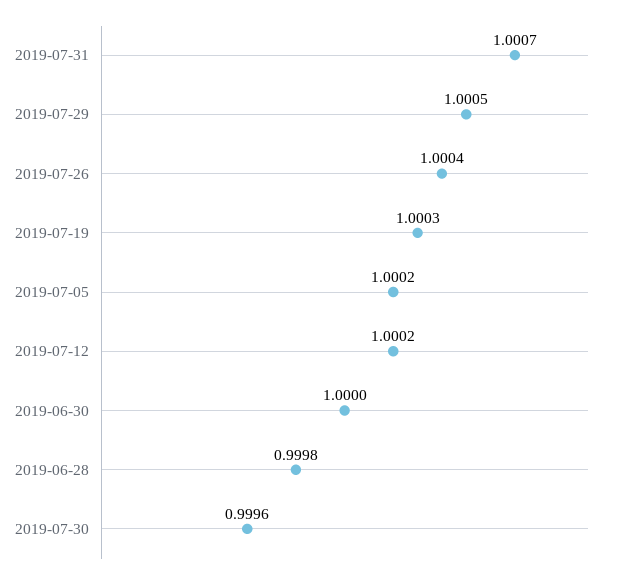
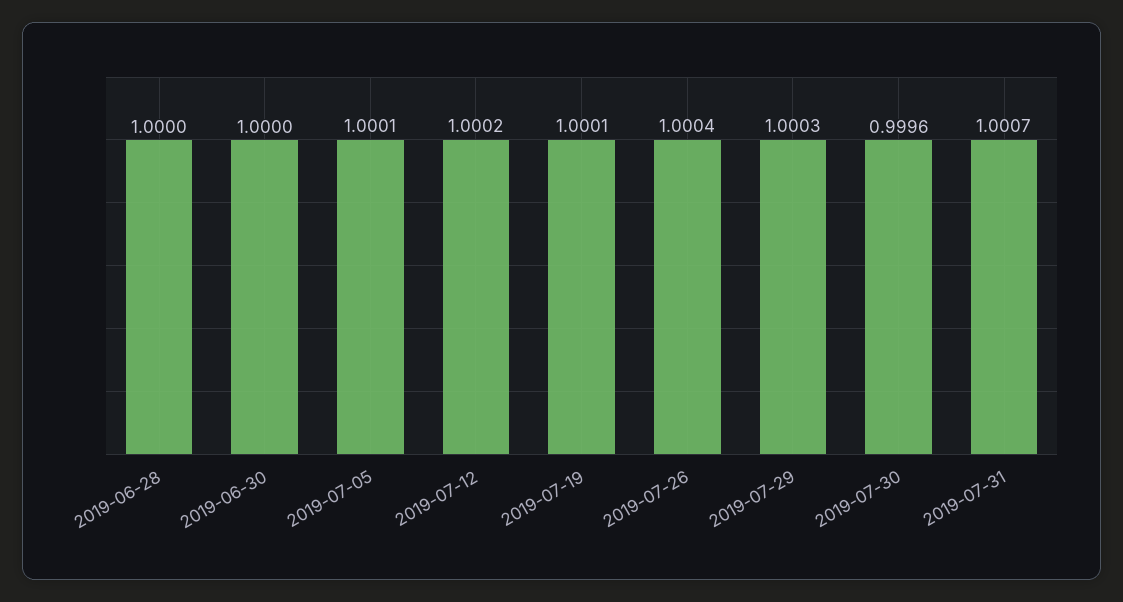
2019-07-29: 1.0005 -> 1.0003
2019-07-19: 1.0003 -> 1.0001
2019-07-05: 1.0002 -> 1.0001
2019-06-28: 0.9998 -> 1

